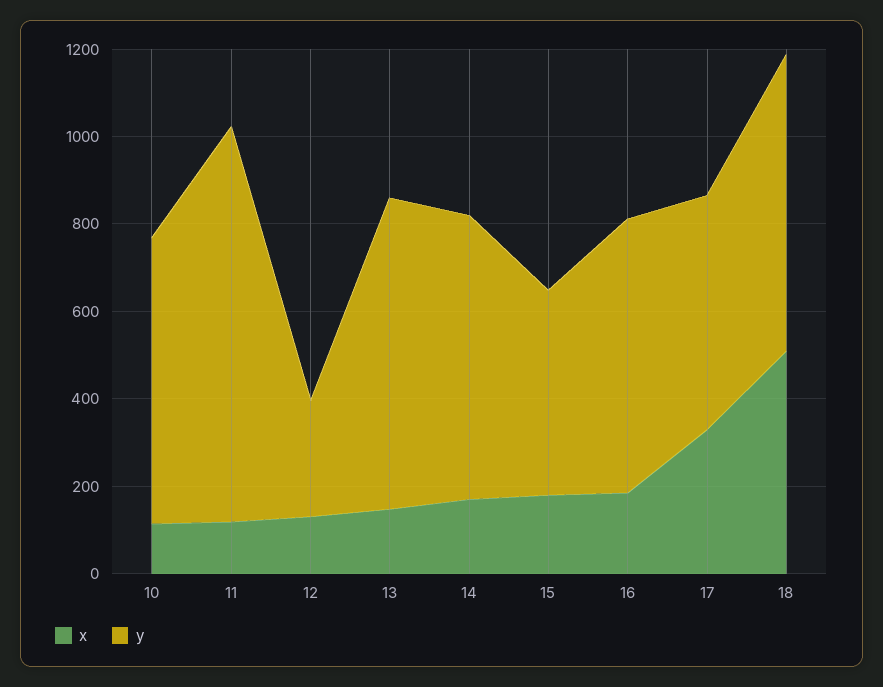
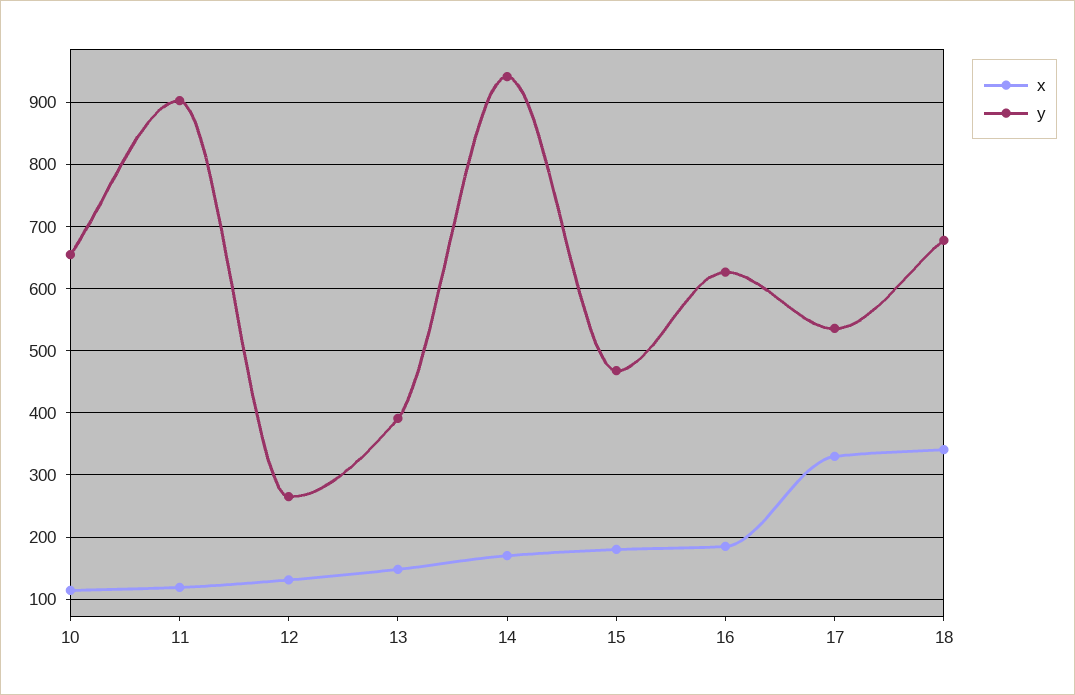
y, 13: 700 -> 390
y, 14: 650 -> 940
x, 18: 500 -> 340

